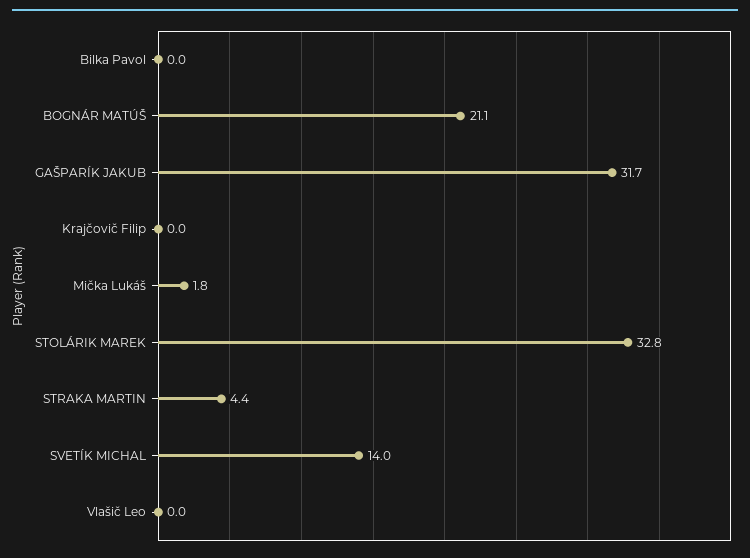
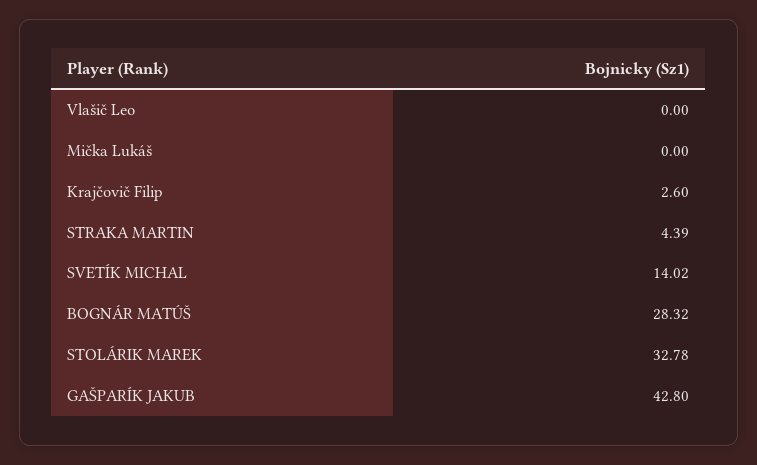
Bilka Pavol: 0 -> none
BOGNÁR MATÚŠ: 21.1 -> 28.32
GAŠPARÍK JAKUB: 31.7 -> 42.8
Krajčovič Filip: 0 -> 2.6
Mička Lukáš: 1.8 -> 0

